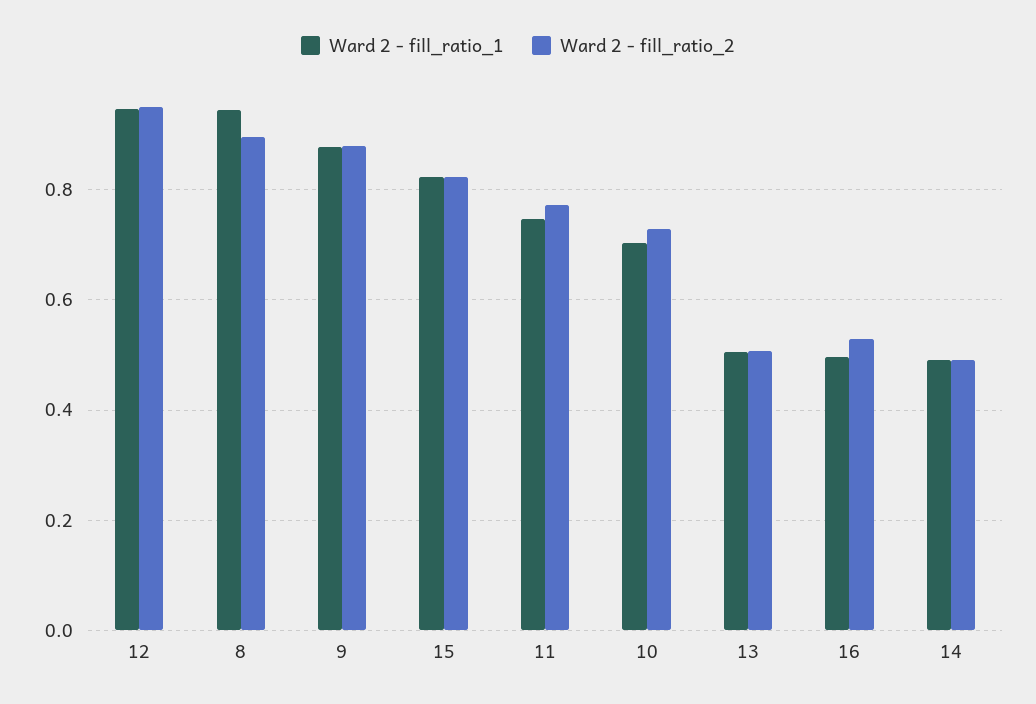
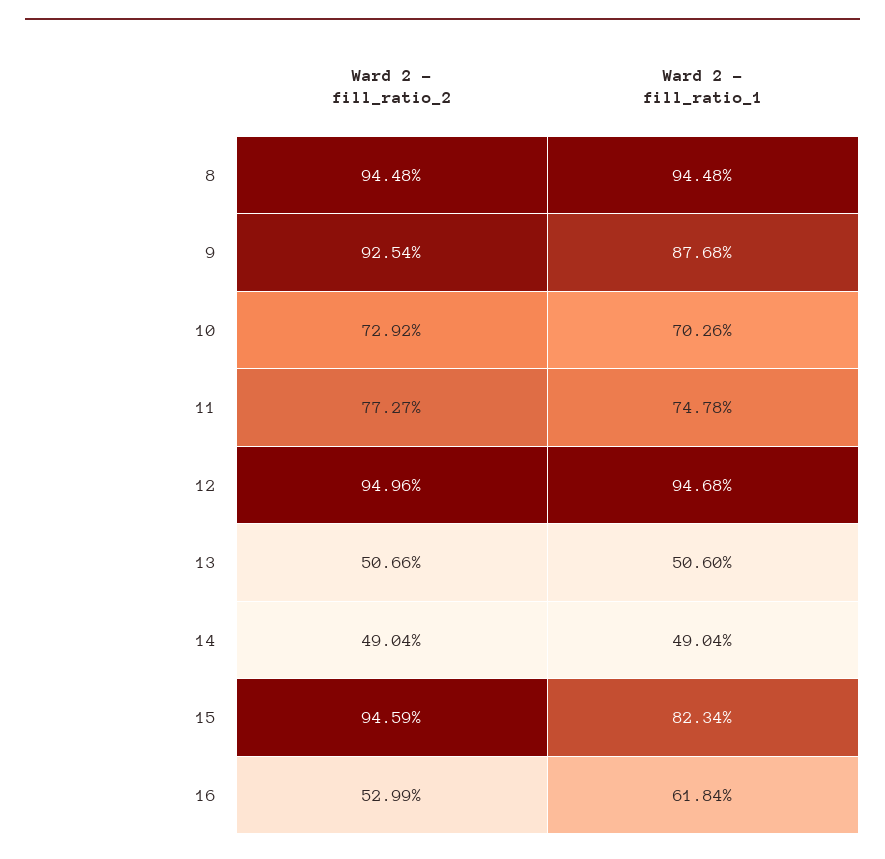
Ward 2 - fill_ratio_2, 8: 0.9 -> 0.9448
Ward 2 - fill_ratio_2, 9: 0.88 -> 0.9254
Ward 2 - fill_ratio_2, 15: 0.82 -> 0.9459
Ward 2 - fill_ratio_1, 16: 0.5 -> 0.6184

